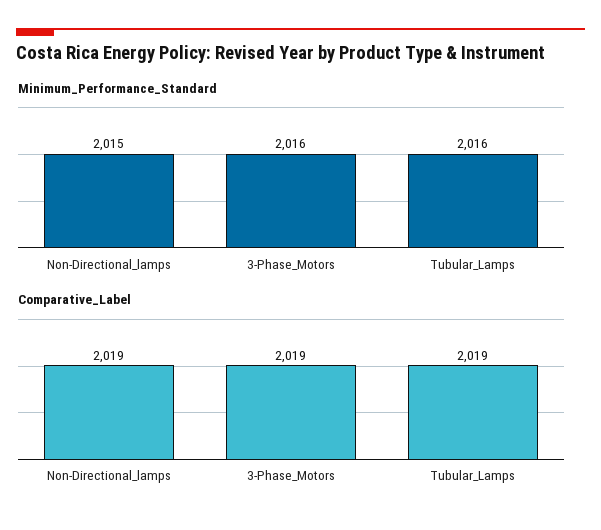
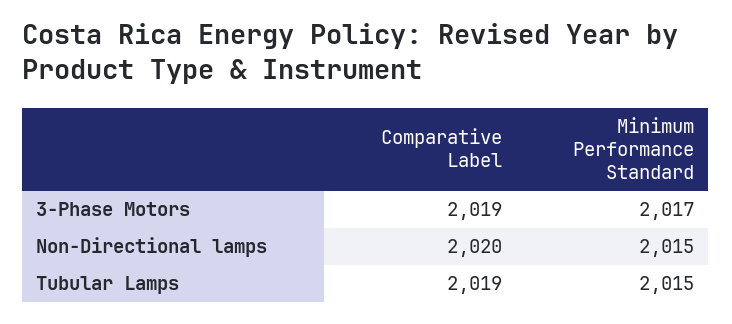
Minimum_Performance_Standard, 3-Phase_Motors: 2016 -> 2017
Minimum_Performance_Standard, Tubular_Lamps: 2016 -> 2015
Comparative_Label, Non-Directional_lamps: 2019 -> 2020

